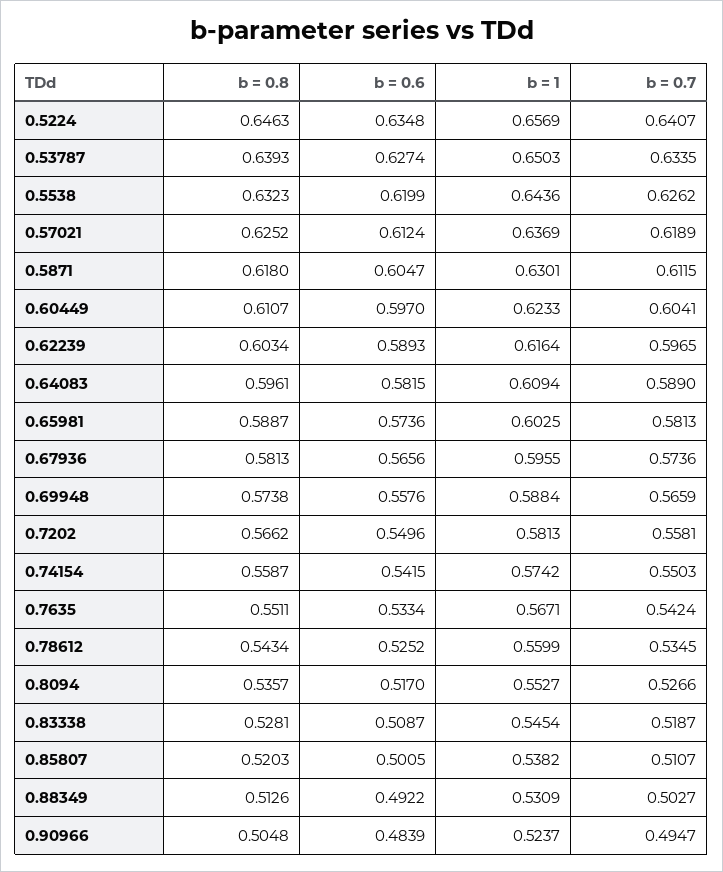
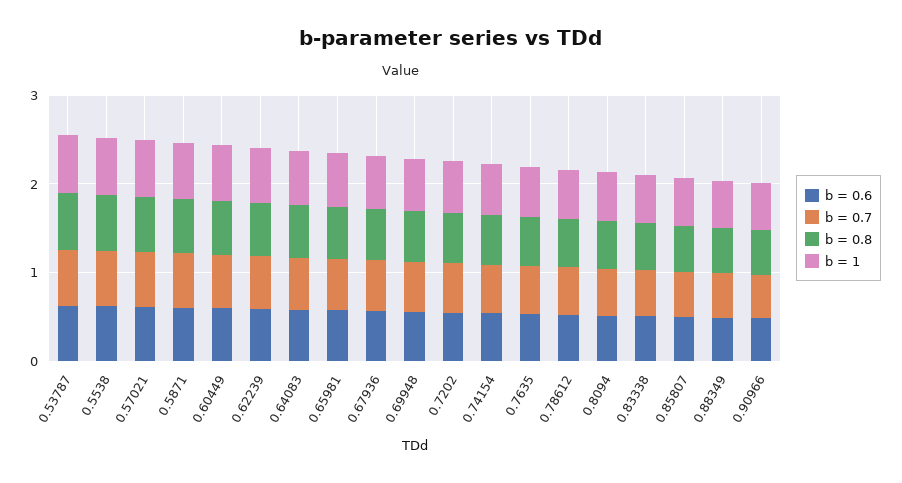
b = 0.8, 0.5224: 0.6463 -> none
b = 0.6, 0.5224: 0.6348 -> none
b = 1, 0.5224: 0.6569 -> none
b = 0.7, 0.5224: 0.6407 -> none

